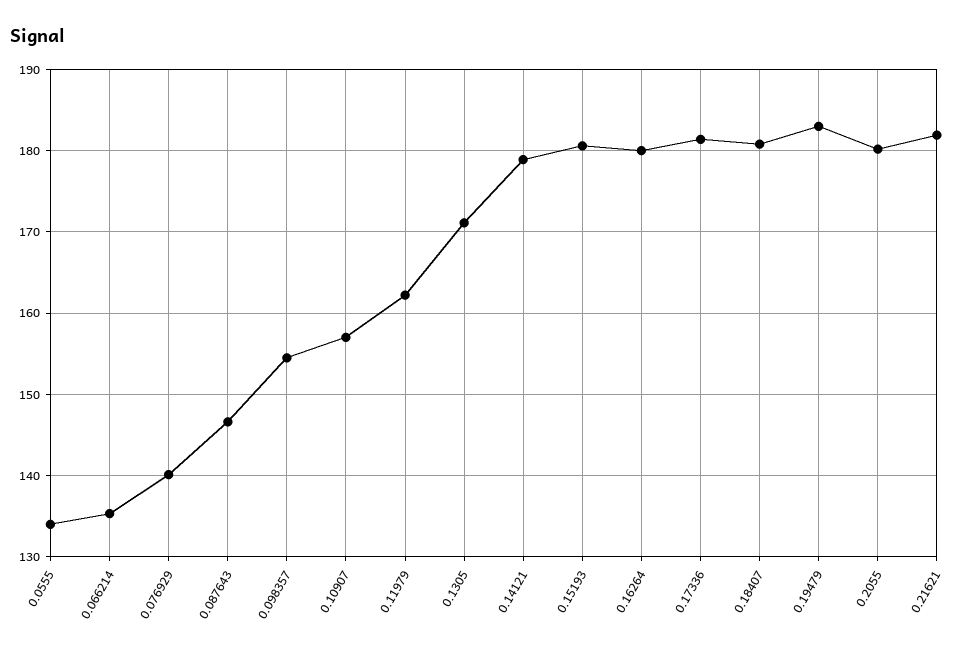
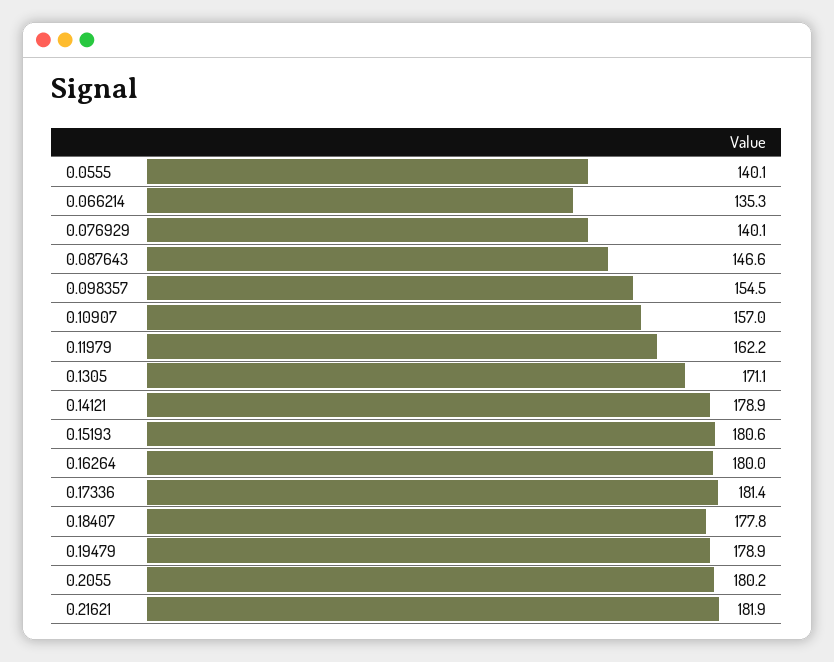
0.0555: 134 -> 140.1
0.18407: 181 -> 177.8
0.19479: 183 -> 178.9

